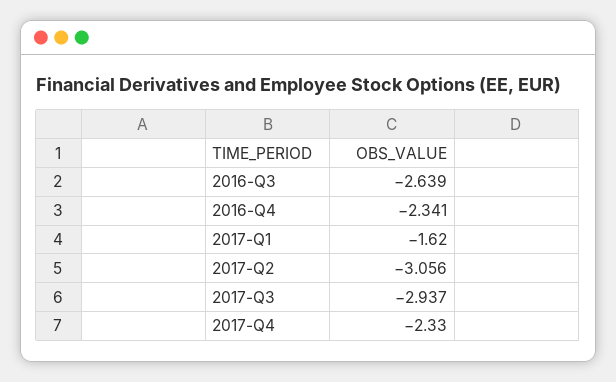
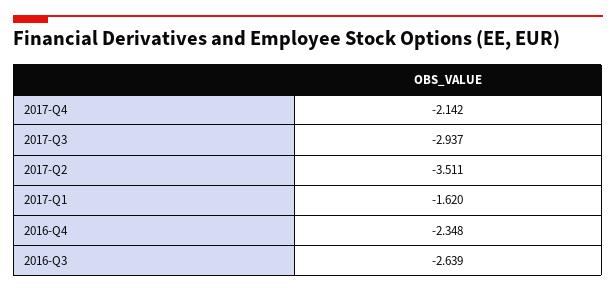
2016-Q4: -2.341 -> -2.348
2017-Q2: -3.056 -> -3.511
2017-Q4: -2.33 -> -2.142

